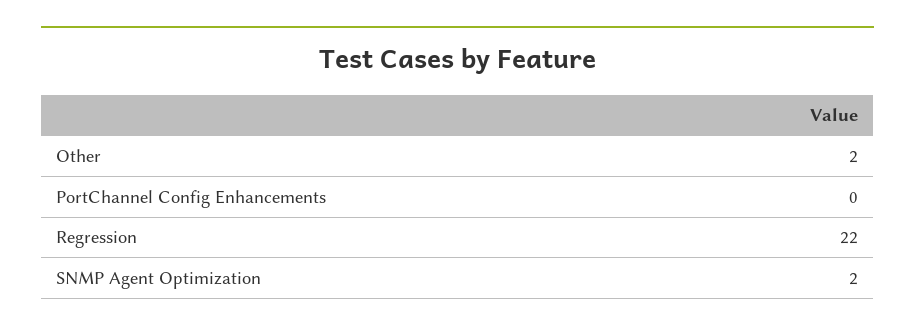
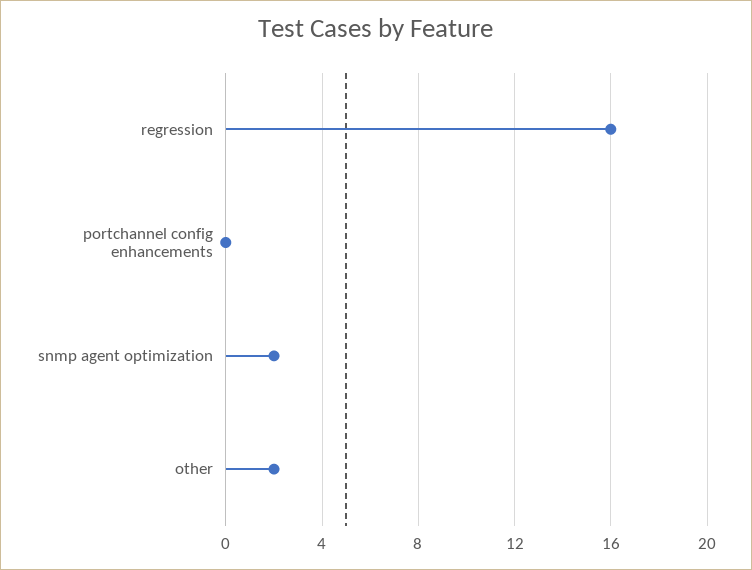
Regression: 22 -> 16

